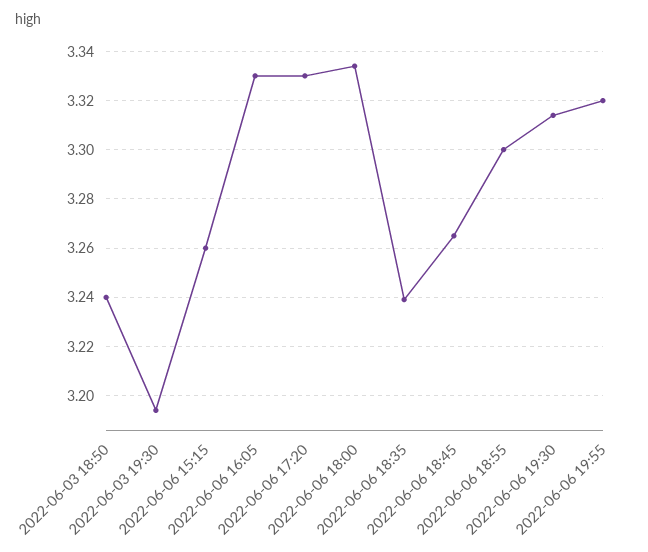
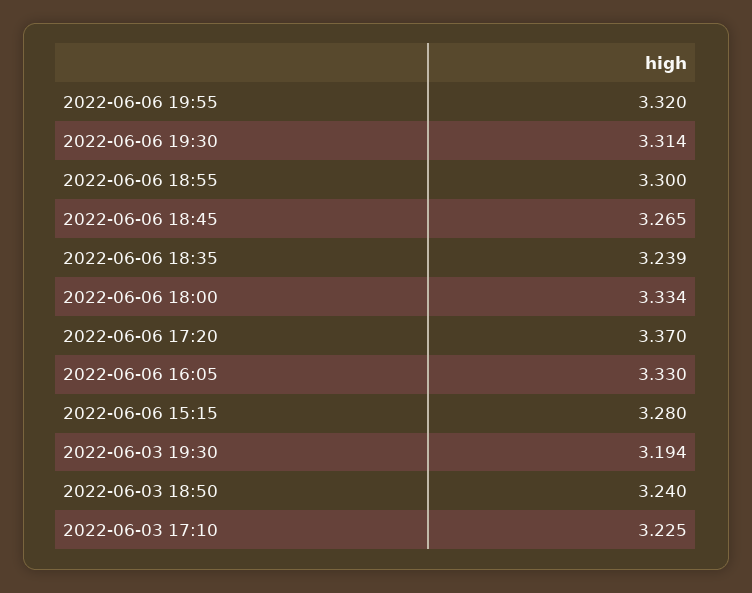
2022-06-06 15:15: 3.26 -> 3.28
2022-06-06 17:20: 3.33 -> 3.37
2022-06-03 17:10: none -> 3.225

